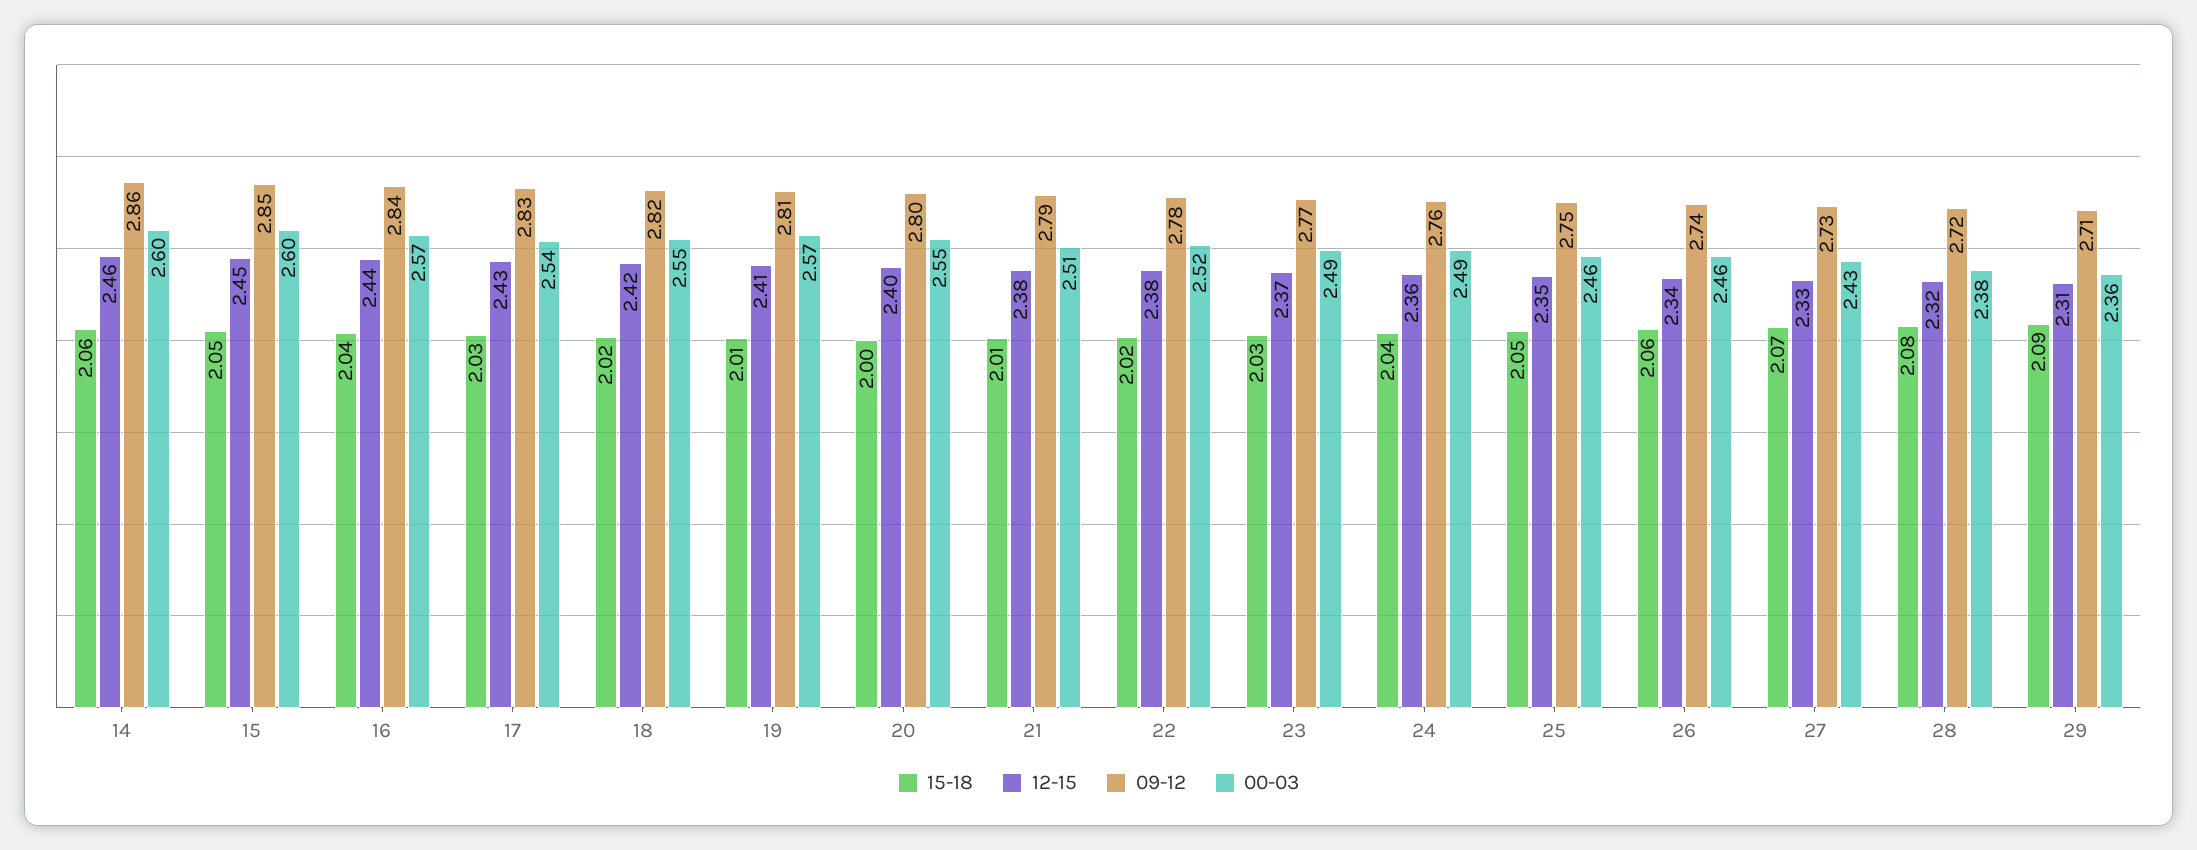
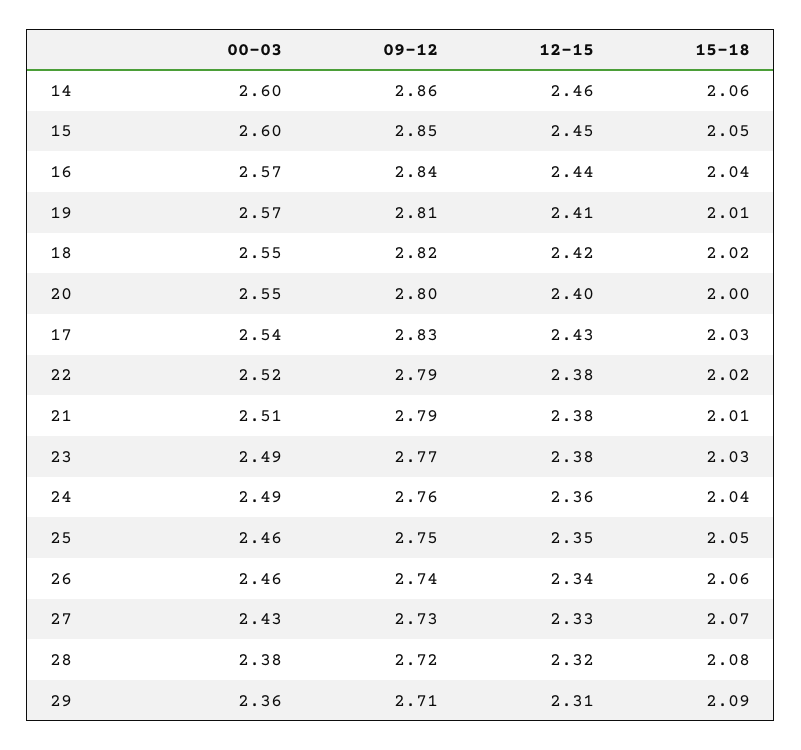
09-12, 22: 2.78 -> 2.79
12-15, 23: 2.37 -> 2.38

